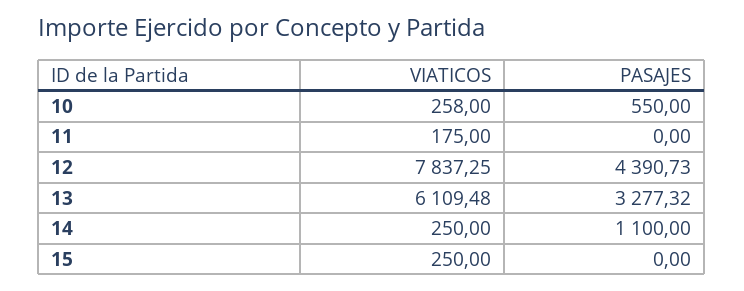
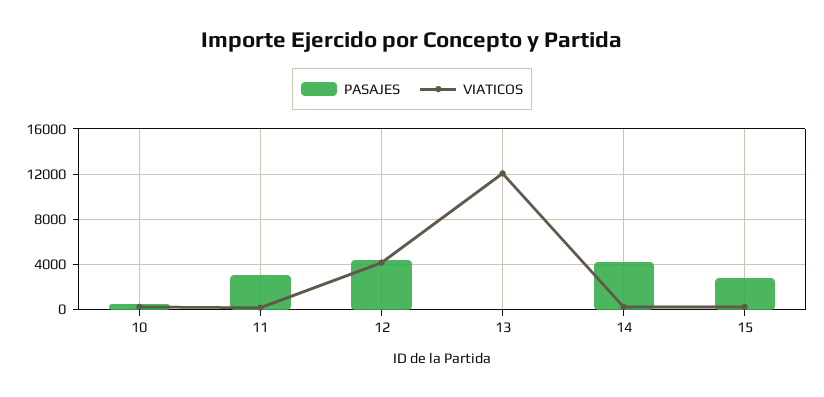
PASAJES, 11: 0 -> 3000
VIATICOS, 12: 7837.25 -> 4000
VIATICOS, 13: 6109.48 -> 12000
PASAJES, 13: 3277.32 -> 0
PASAJES, 14: 1100 -> 4000
PASAJES, 15: 0 -> 3000

